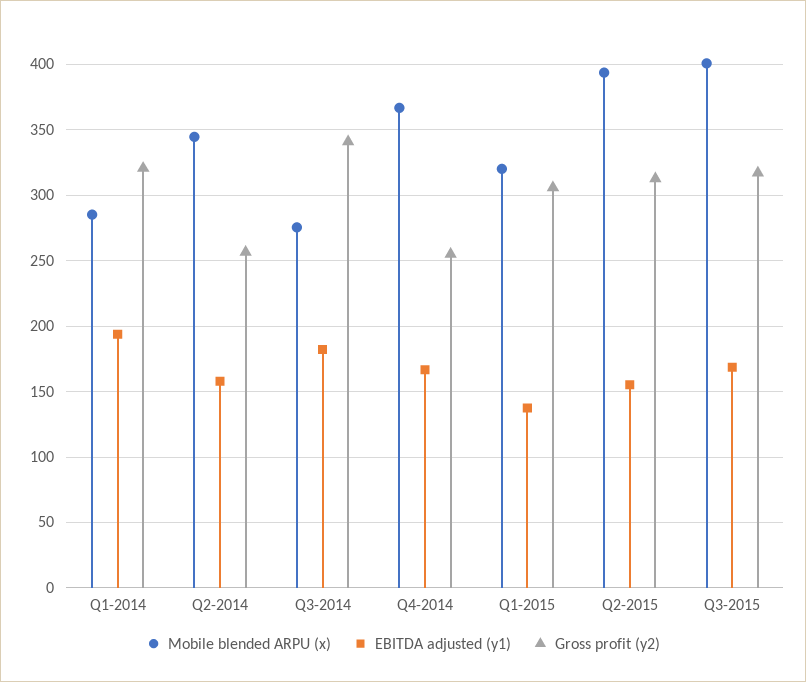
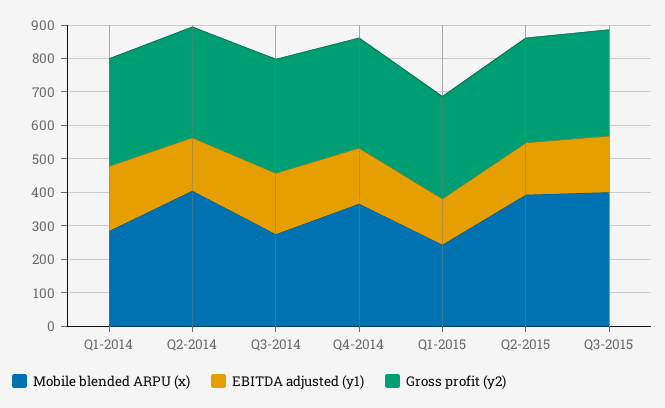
Mobile blended ARPU (x), Q2-2014: 345 -> 400
Gross profit (y2), Q2-2014: 255 -> 325
Gross profit (y2), Q4-2014: 255 -> 325
Mobile blended ARPU (x), Q1-2015: 320 -> 250

